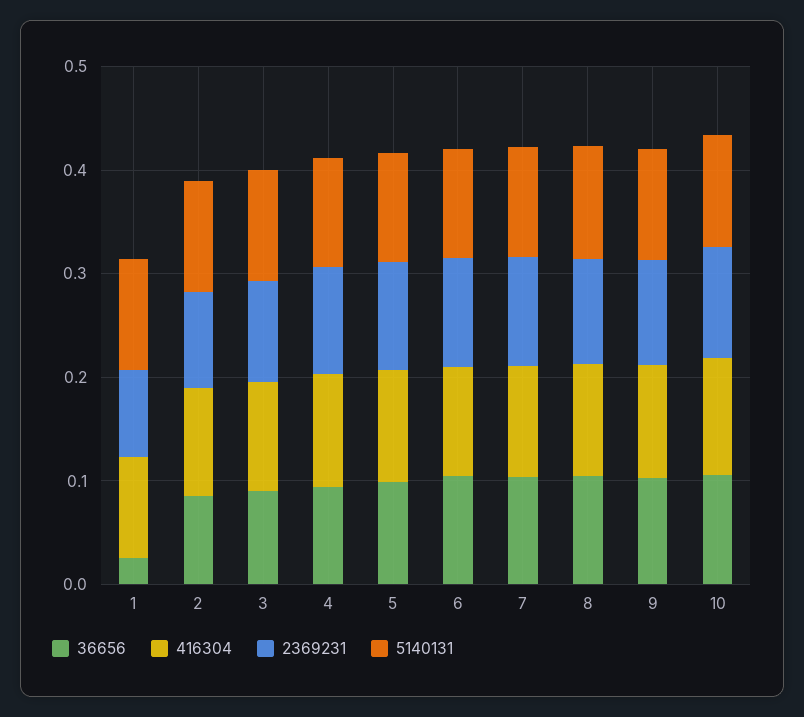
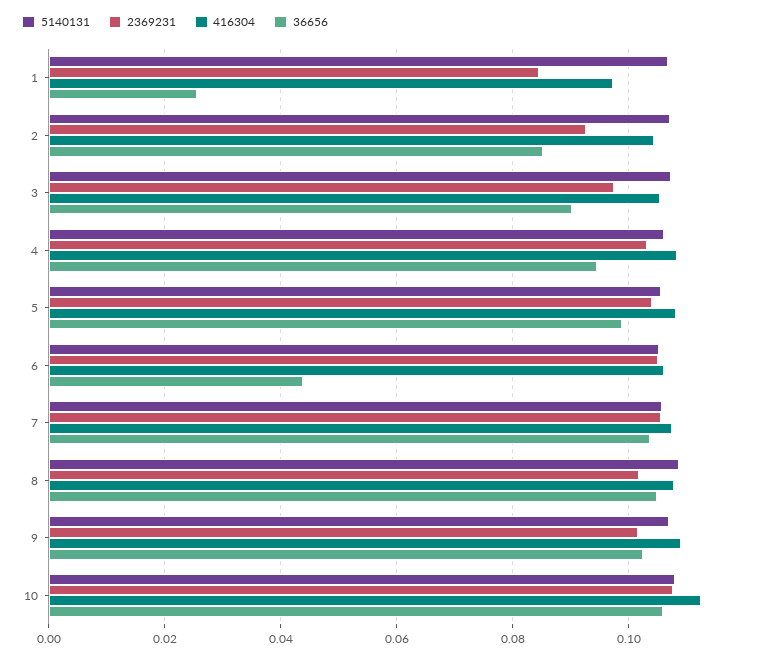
36656, 6: 0.1 -> 0.044

